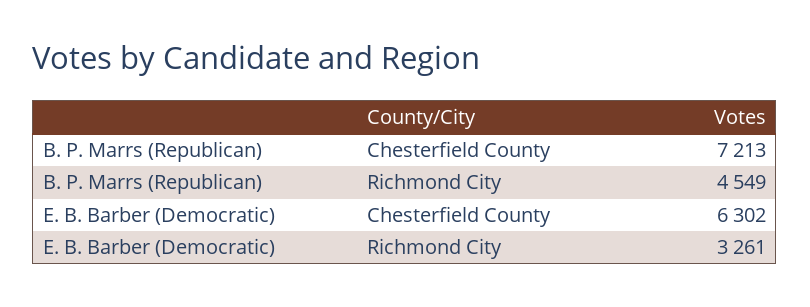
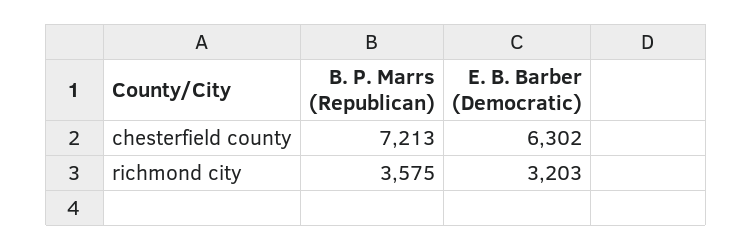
B. P. Marrs (Republican), Richmond City: 4549 -> 3575
E. B. Barber (Democratic), Richmond City: 3261 -> 3203

